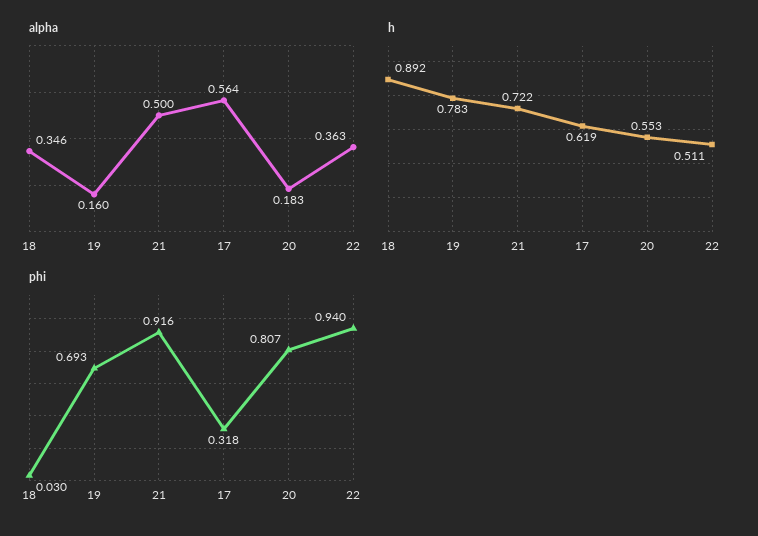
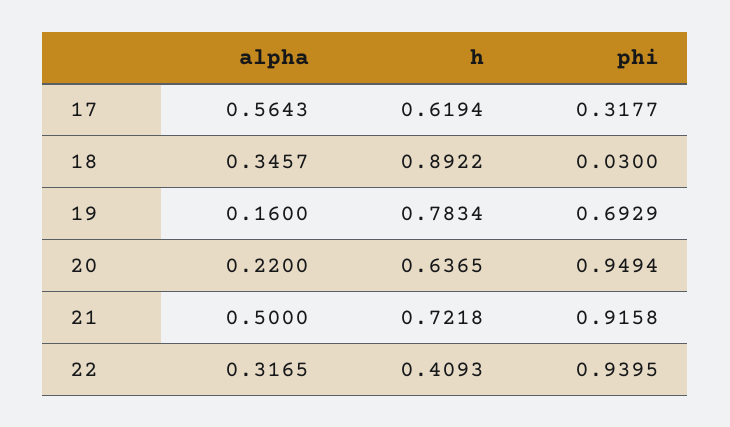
alpha, 20: 0.183 -> 0.22
alpha, 22: 0.363 -> 0.3165
h, 20: 0.553 -> 0.6365
h, 22: 0.511 -> 0.4093
phi, 20: 0.807 -> 0.9494

